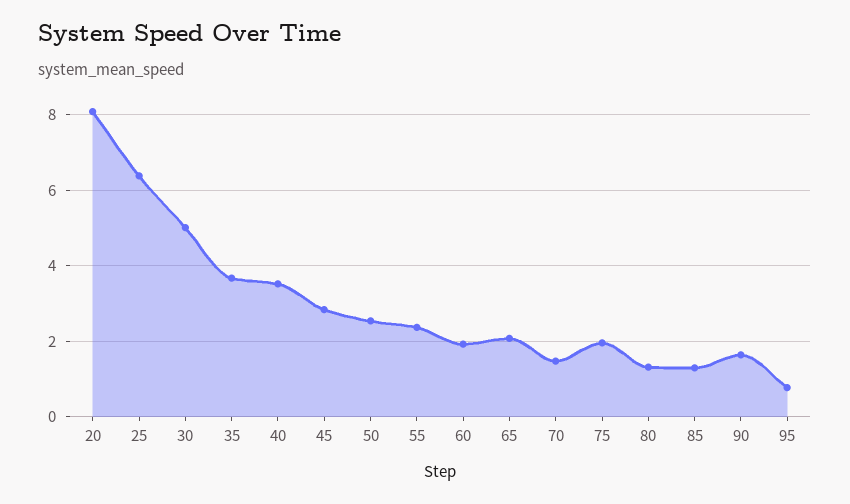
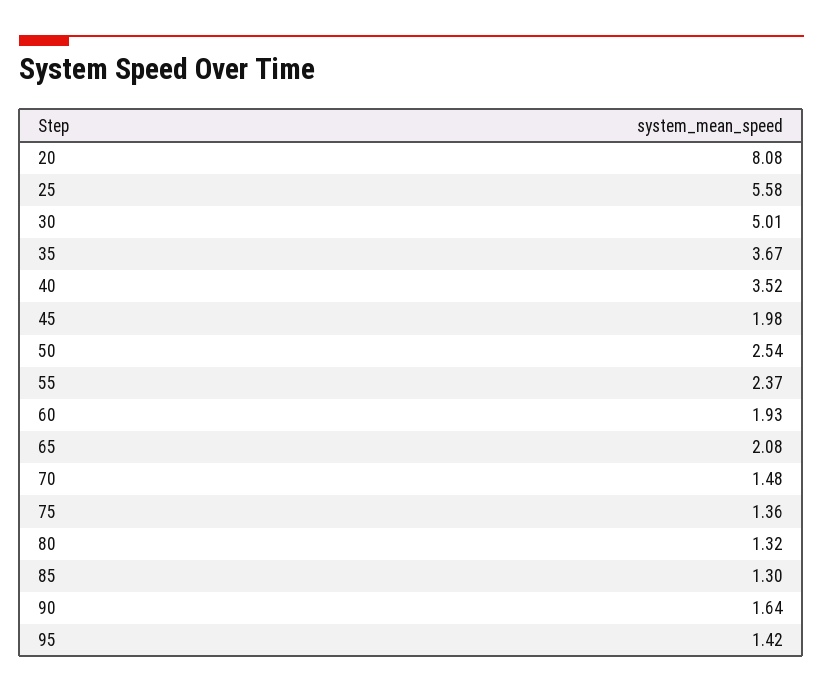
25: 6.4 -> 5.58
45: 2.8 -> 1.98
75: 2 -> 1.36
95: 0.8 -> 1.42

